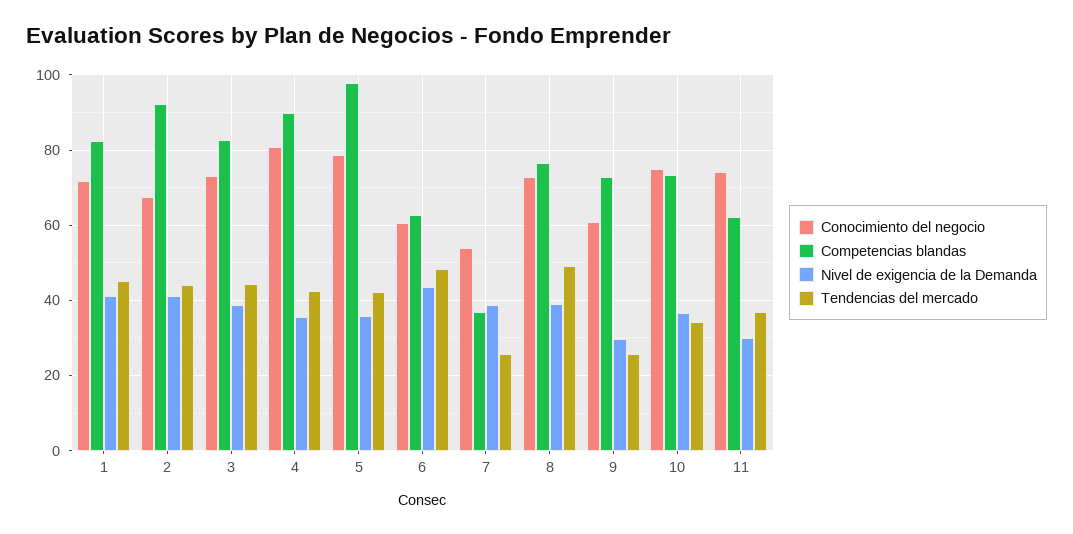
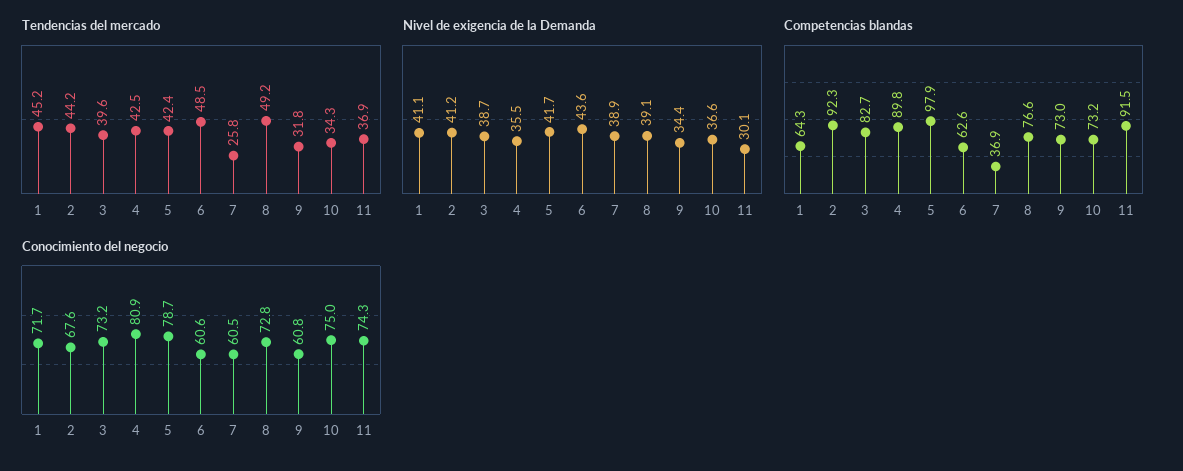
Competencias blandas, 1: 82 -> 64.3
Tendencias del mercado, 3: 44 -> 39.6
Nivel de exigencia de la Demanda, 5: 36 -> 41.7
Conocimiento del negocio, 7: 54 -> 60.5
Nivel de exigencia de la Demanda, 9: 30 -> 34.4
Tendencias del mercado, 9: 26 -> 31.8
Competencias blandas, 11: 62 -> 91.5

